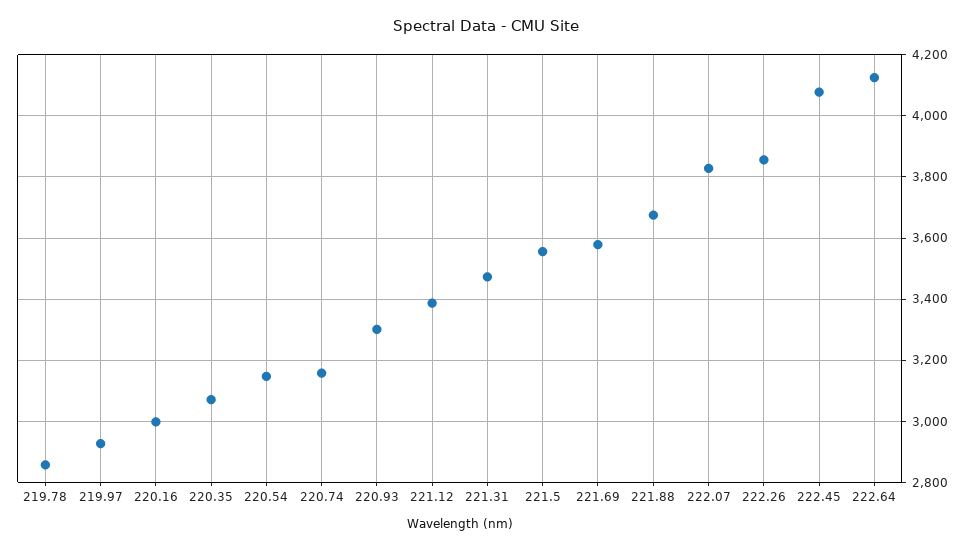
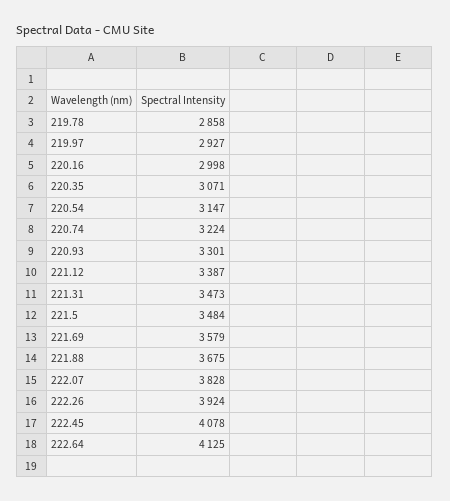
220.74: 3160 -> 3224
221.5: 3560 -> 3484
222.26: 3860 -> 3924

